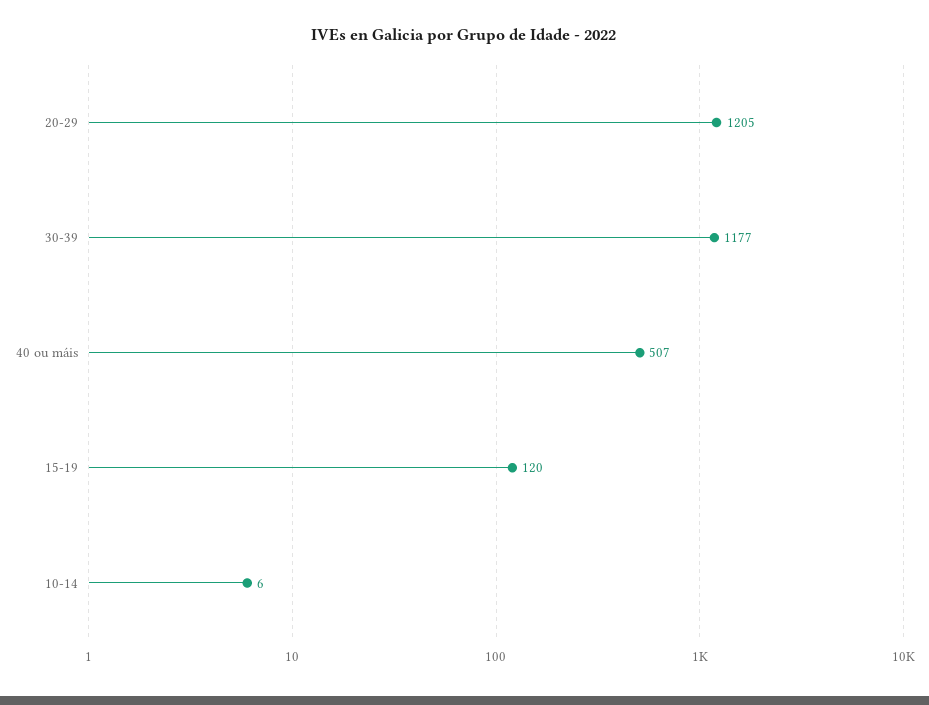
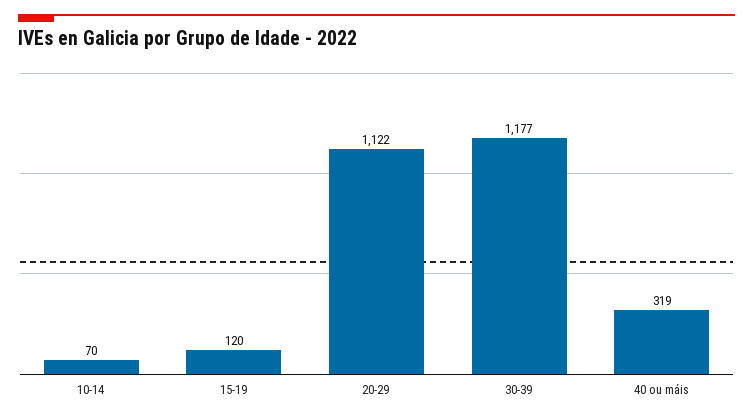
20-29: 1205 -> 1122
40 ou máis: 507 -> 319
10-14: 6 -> 70

